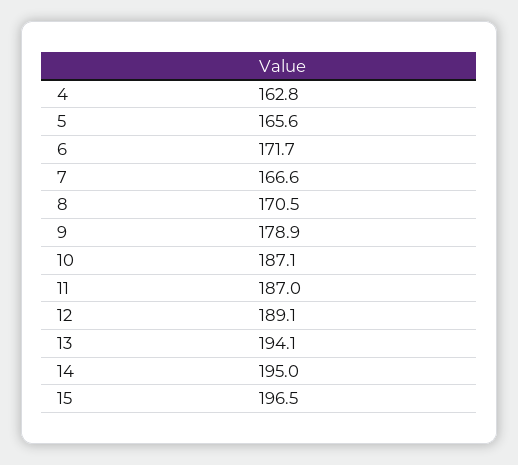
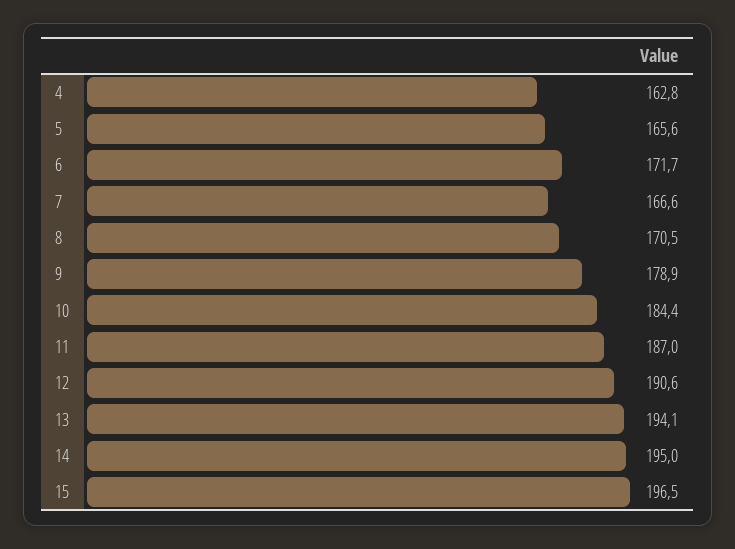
10: 187.1 -> 184.4
12: 189.1 -> 190.6

